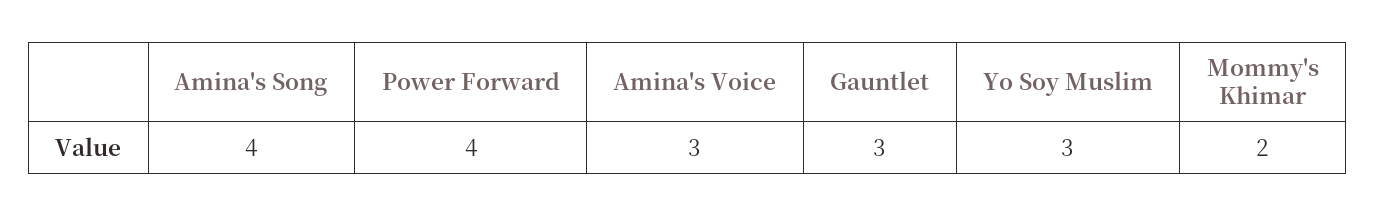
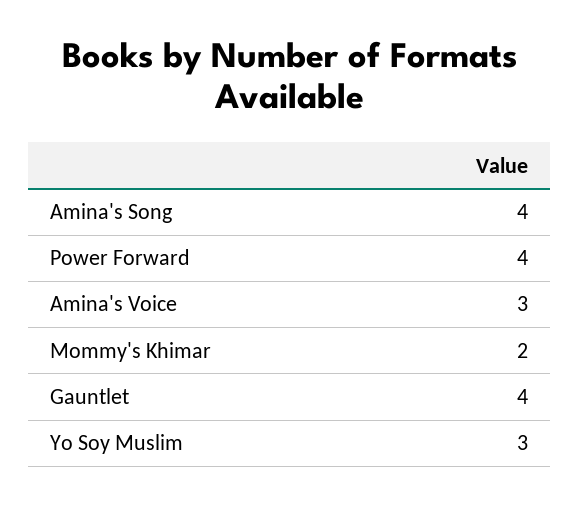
Gauntlet: 3 -> 4

